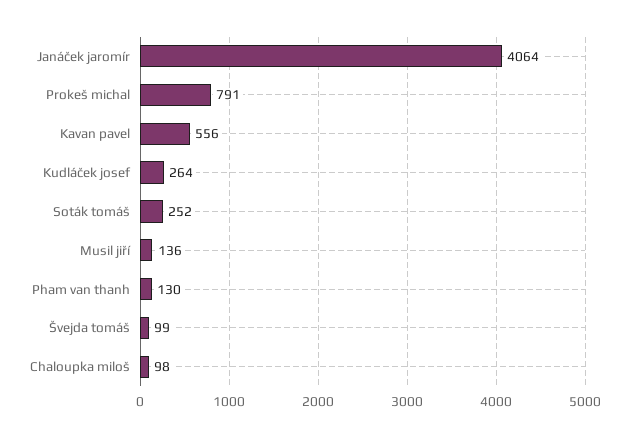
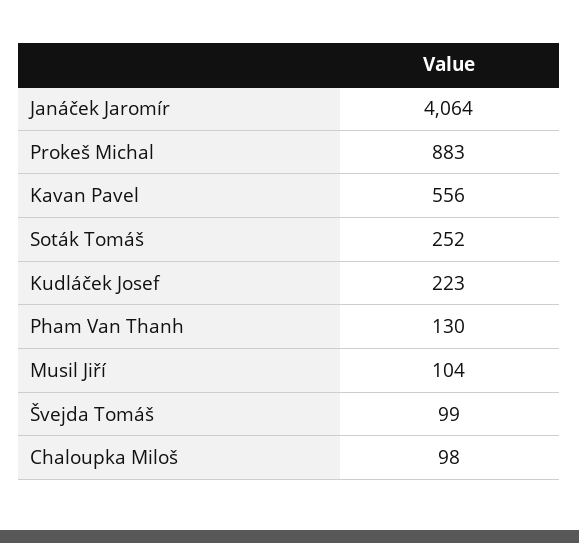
Prokeš michal: 791 -> 883
Kudláček josef: 264 -> 223
Musil jiří: 136 -> 104

